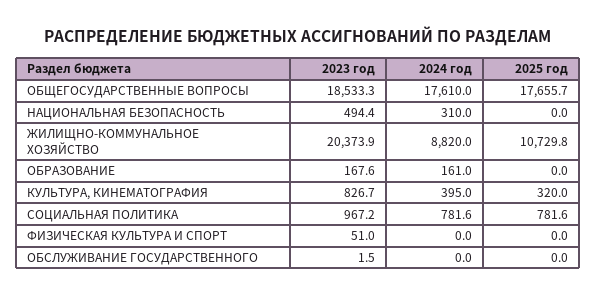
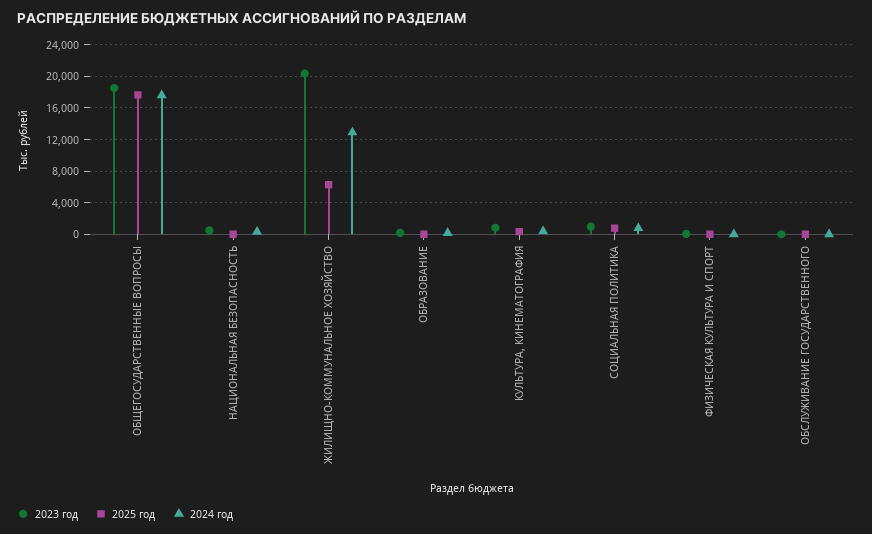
2024 год, ЖИЛИЩНО-КОММУНАЛЬНОЕ ХОЗЯЙСТВО: 8820 -> 13000
2025 год, ЖИЛИЩНО-КОММУНАЛЬНОЕ ХОЗЯЙСТВО: 10729.8 -> 6000

